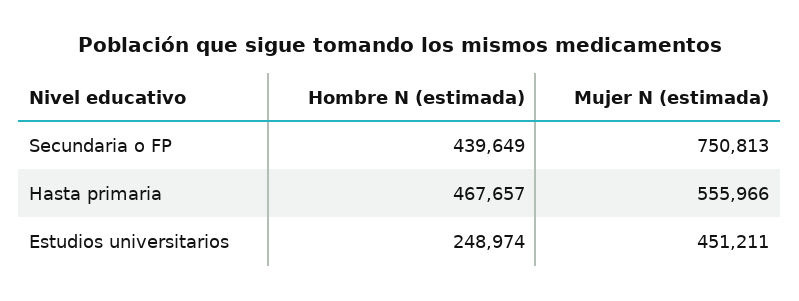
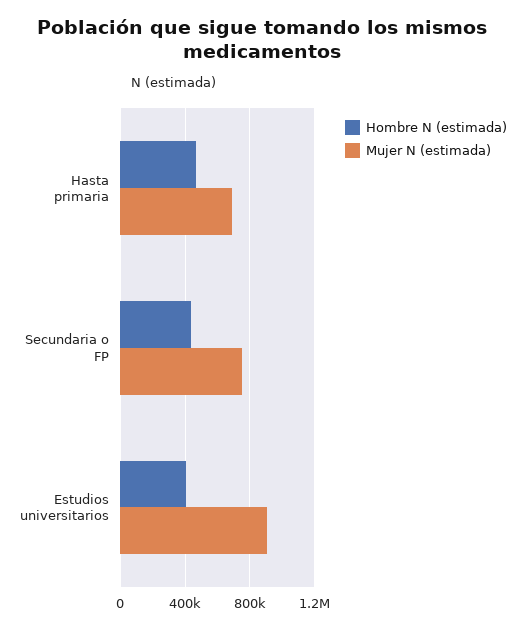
Mujer N (estimada), Hasta primaria: 555966 -> 700000
Hombre N (estimada), Estudios universitarios: 248974 -> 400000
Mujer N (estimada), Estudios universitarios: 451211 -> 900000

